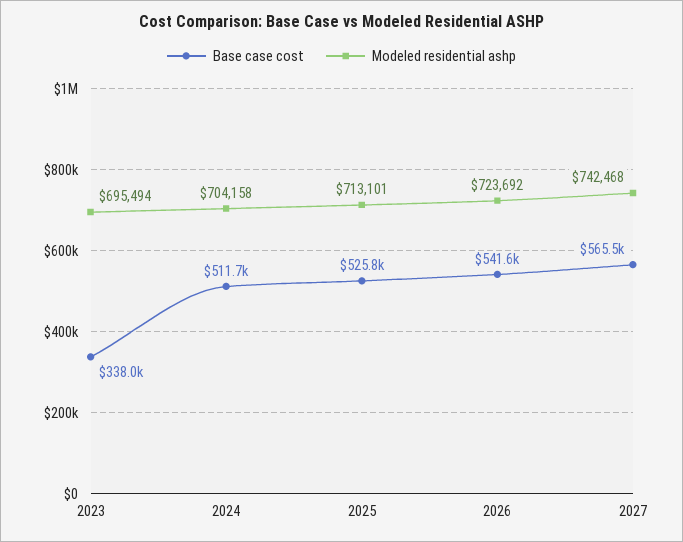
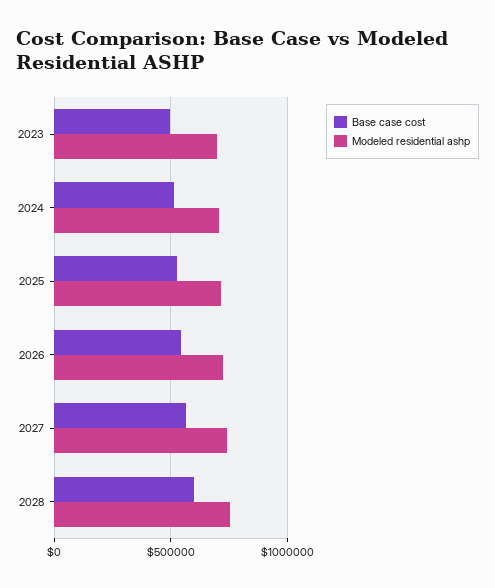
Base case cost, 2023: 338000 -> 500000
Base case cost, 2028: none -> 600000
Modeled residential ashp, 2028: none -> 750000

